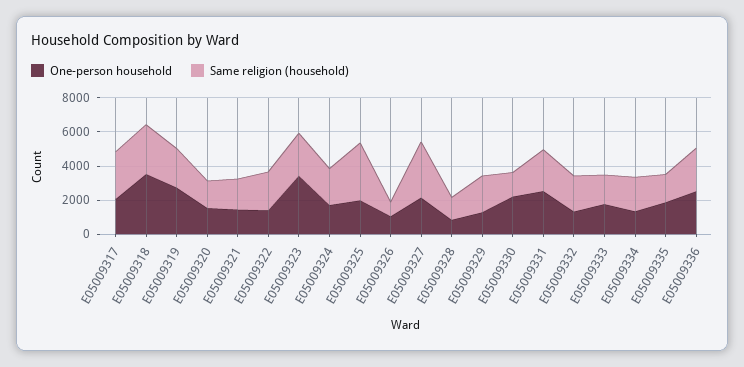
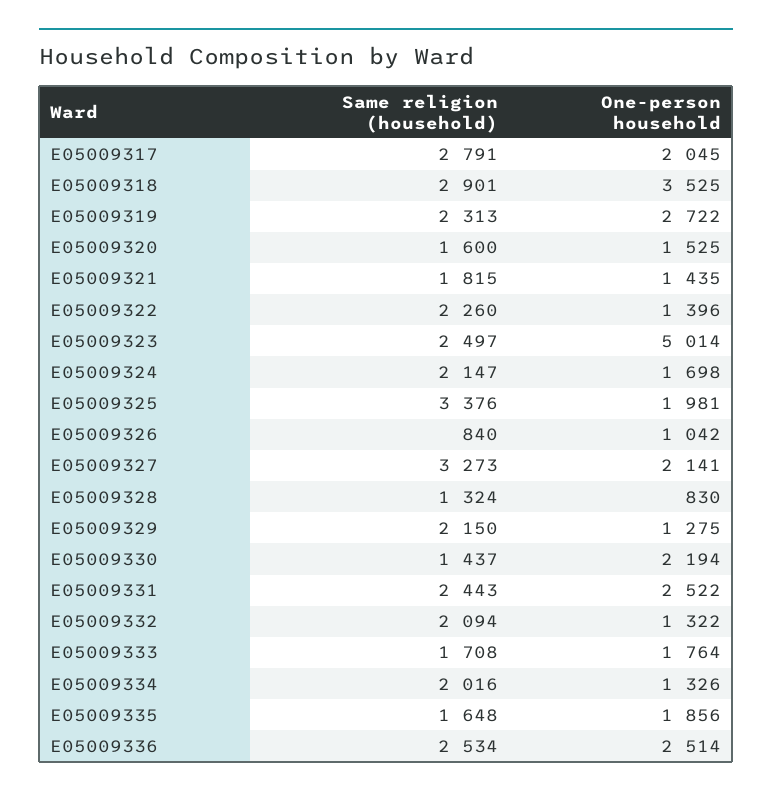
One-person household, E05009323: 3500 -> 5014

